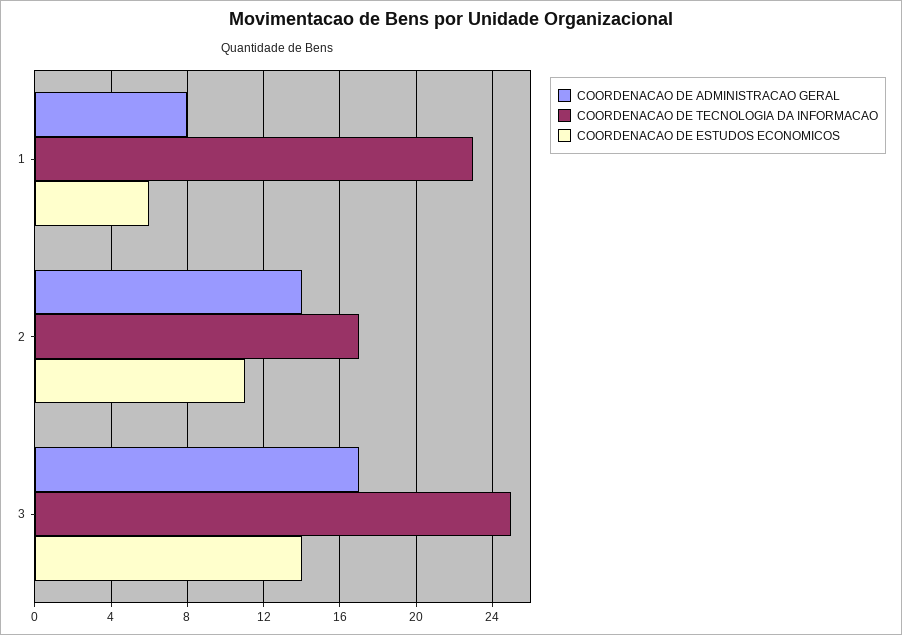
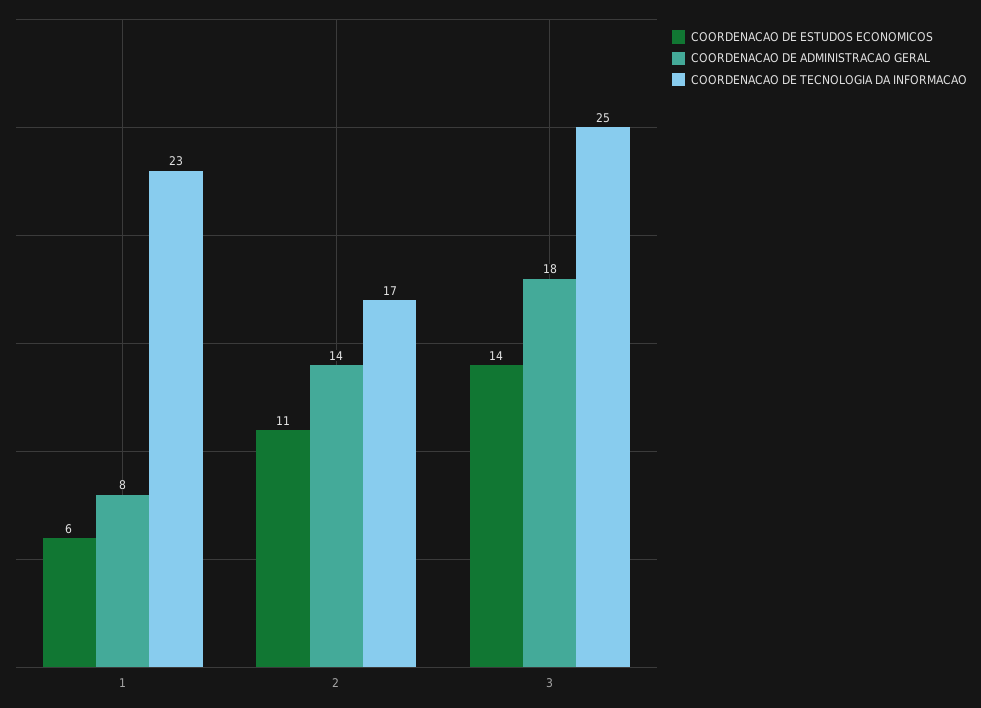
COORDENACAO DE ADMINISTRACAO GERAL, 3: 17 -> 18

